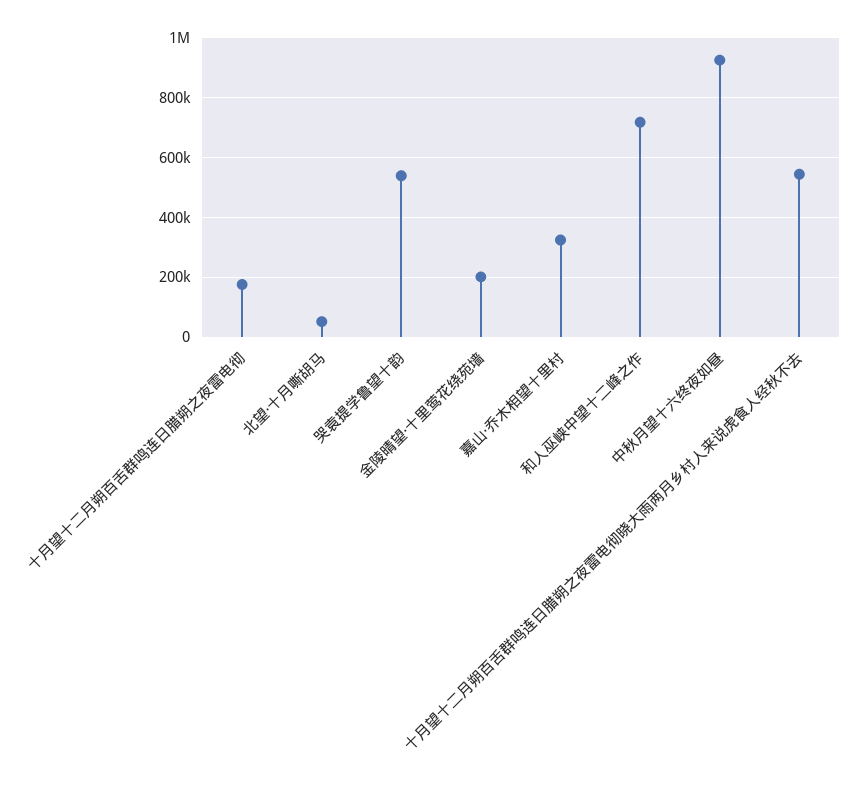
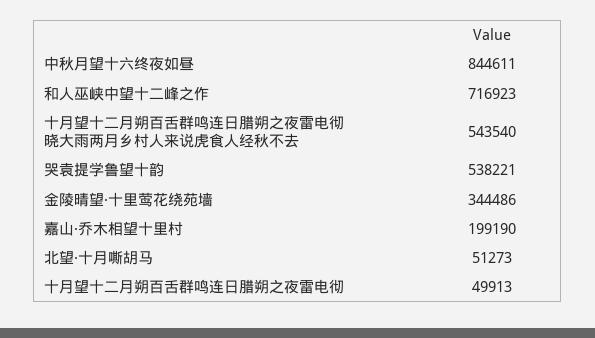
十月望十二月朔百舌群鸣连日腊朔之夜雷电彻: 175000 -> 49913
金陵晴望·十里莺花绕苑墙: 200000 -> 344486
嘉山·乔木相望十里村: 325000 -> 199190
中秋月望十六终夜如昼: 925000 -> 844611

